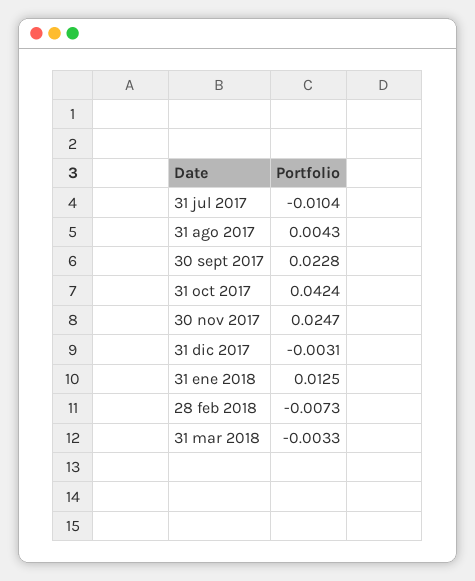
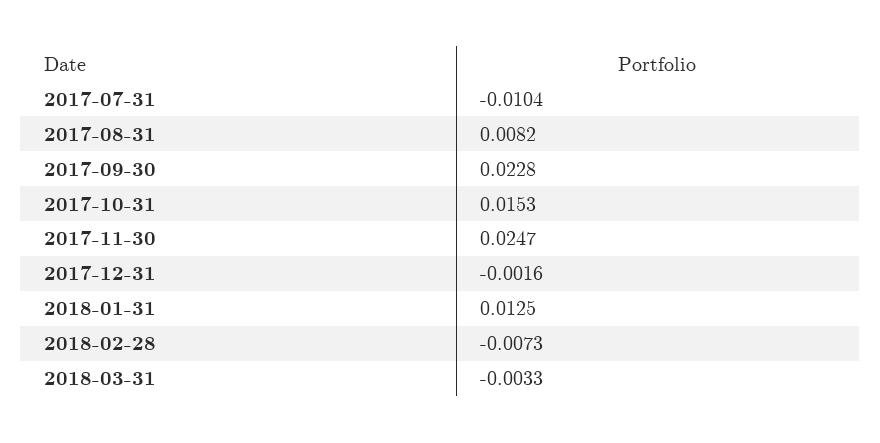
31 ago 2017: 0.0043 -> 0.0082
31 oct 2017: 0.0424 -> 0.0153
31 dic 2017: -0.0031 -> -0.0016

